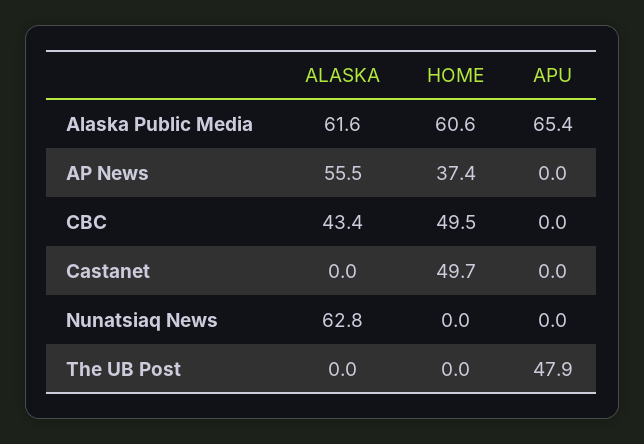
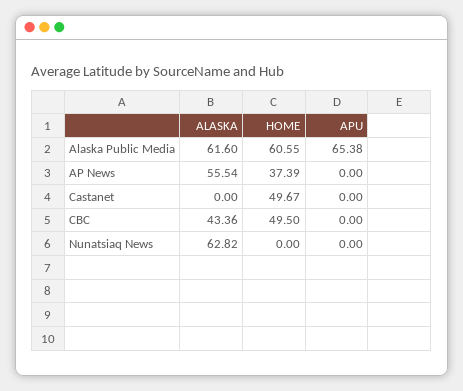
ALASKA, The UB Post: 0 -> none
HOME, The UB Post: 0 -> none
APU, The UB Post: 47.9 -> none

